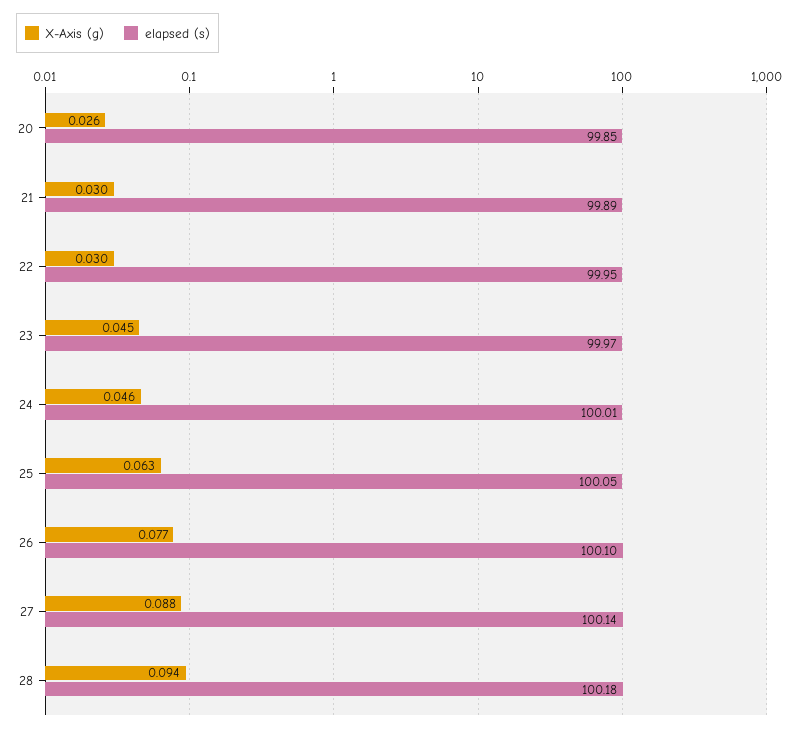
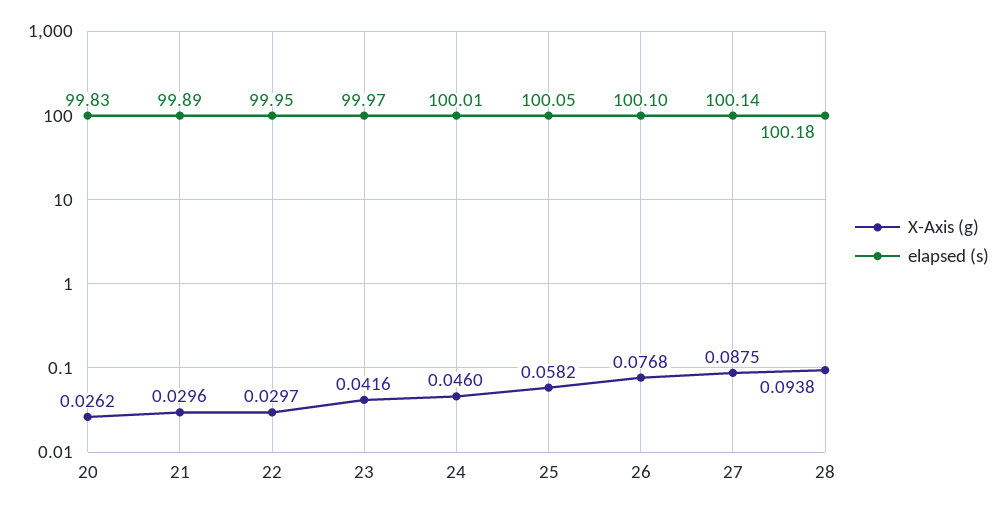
elapsed (s), 20: 99.85 -> 99.83
X-Axis (g), 23: 0.045 -> 0.0416
X-Axis (g), 25: 0.063 -> 0.0582

